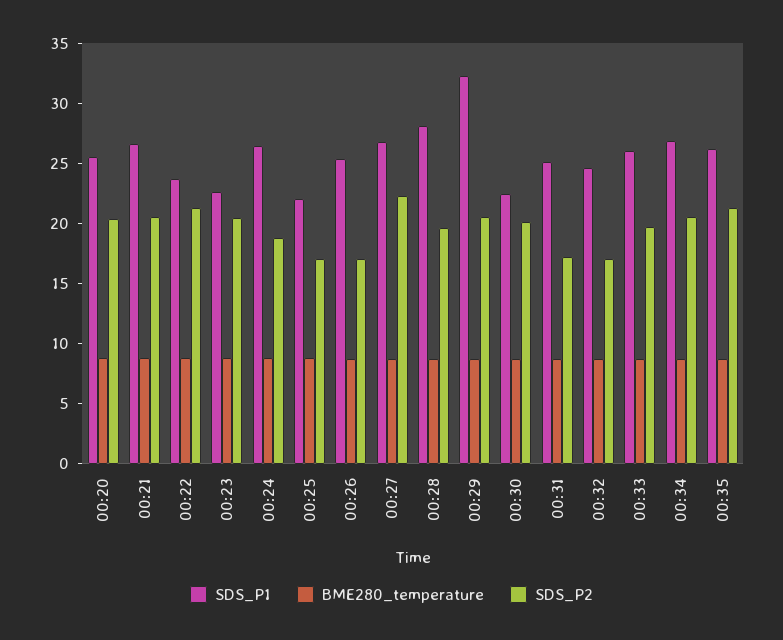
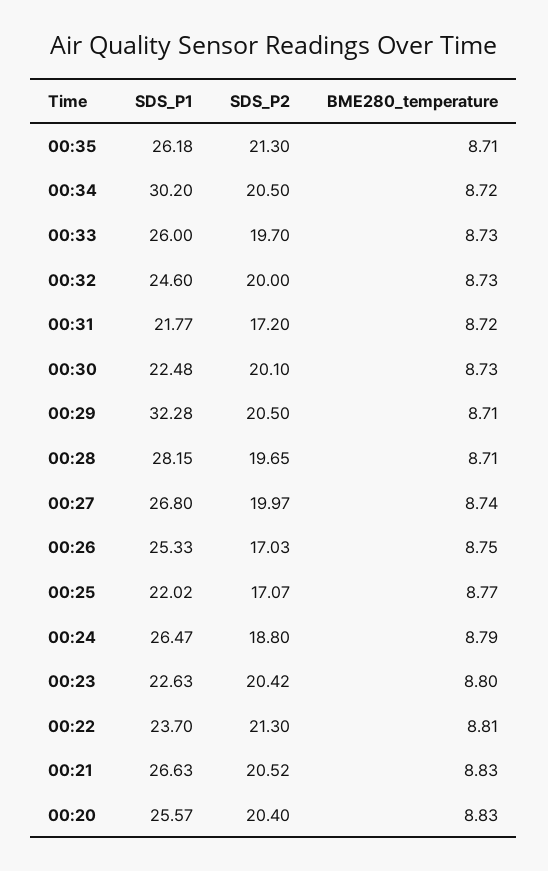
SDS_P2, 00:27: 22 -> 19.97
SDS_P1, 00:31: 25 -> 21.77
SDS_P2, 00:32: 17 -> 20
SDS_P1, 00:34: 27 -> 30.2

